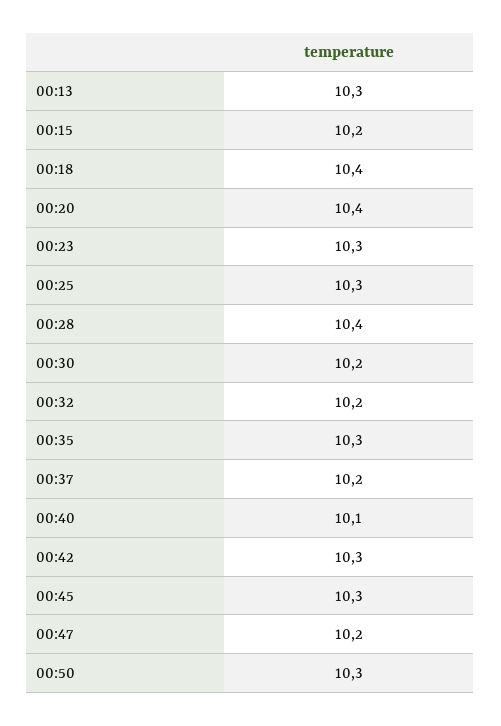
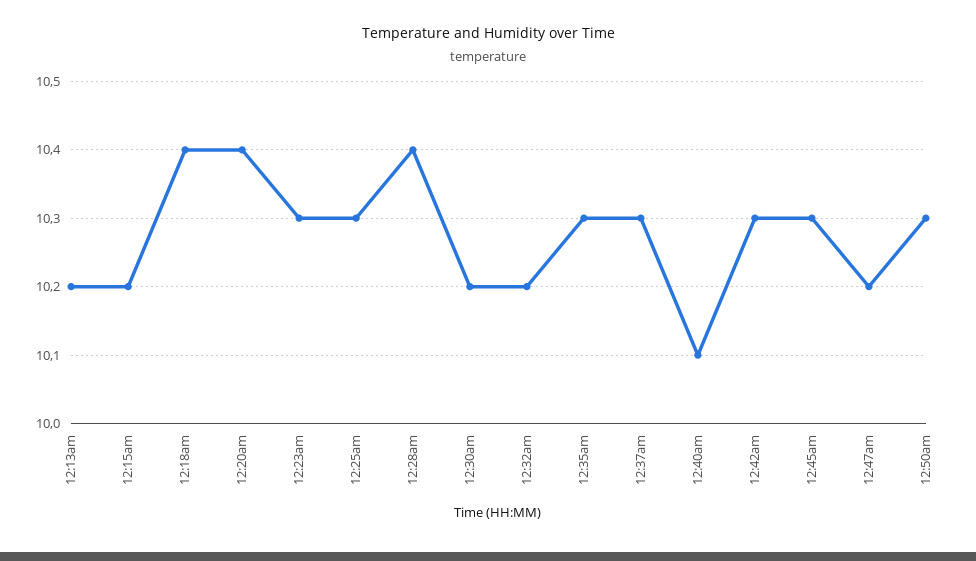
00:13: 10.3 -> 10.2
00:37: 10.2 -> 10.3

